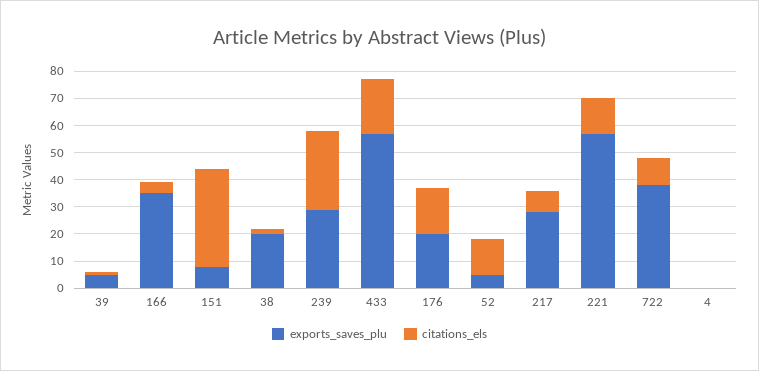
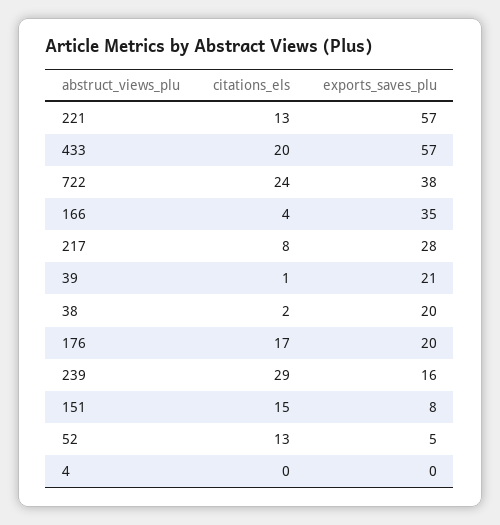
exports_saves_plu, 39: 5 -> 21
citations_els, 151: 35 -> 15
exports_saves_plu, 239: 30 -> 16
citations_els, 722: 10 -> 24

